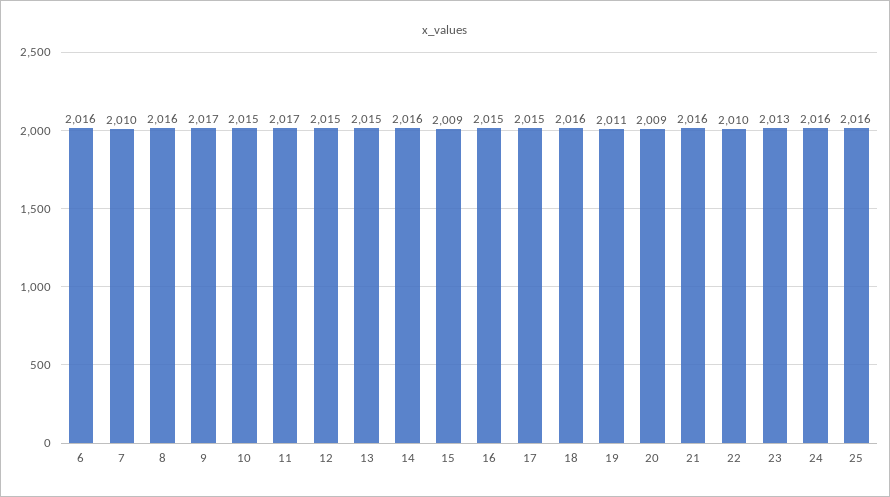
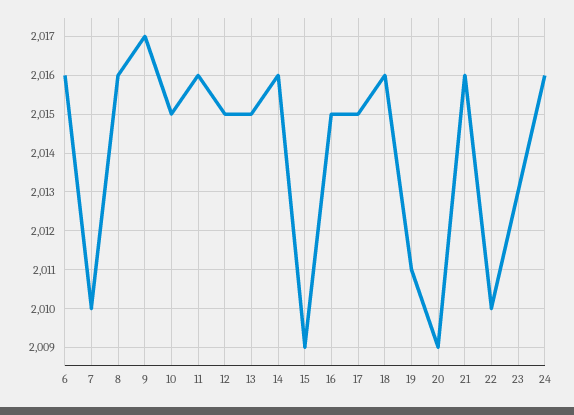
11: 2017 -> 2016
25: 2016 -> none

